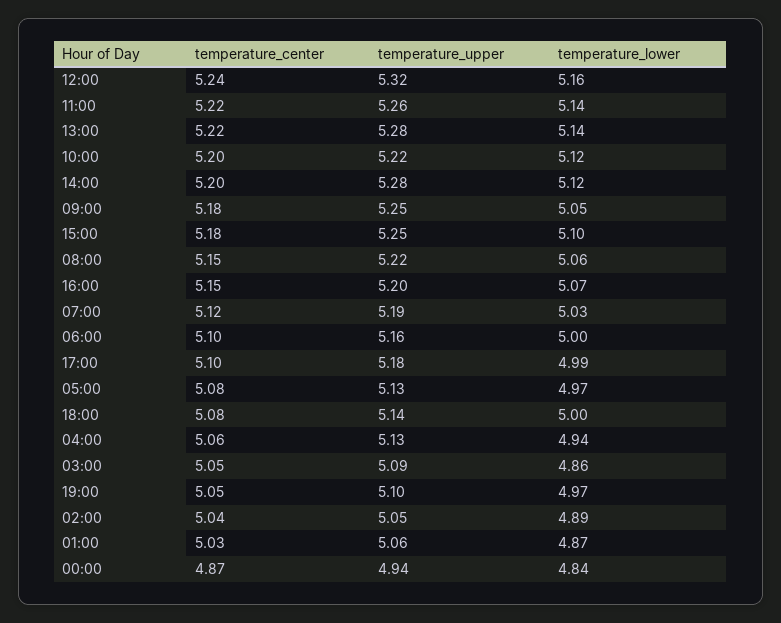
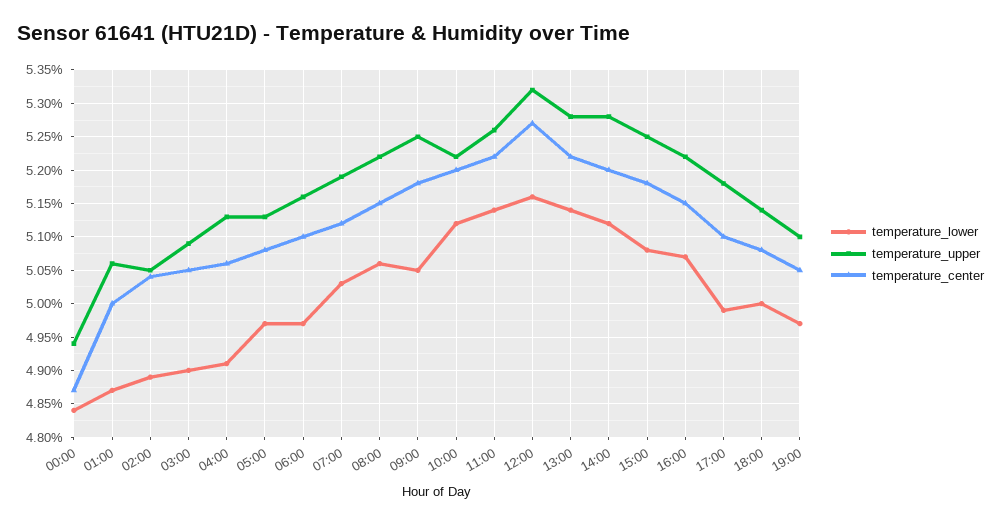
temperature_center, 12:00: 5.24 -> 5.27
temperature_lower, 15:00: 5.1 -> 5.08
temperature_upper, 16:00: 5.2 -> 5.22
temperature_lower, 06:00: 5 -> 4.97
temperature_lower, 04:00: 4.94 -> 4.91
temperature_lower, 03:00: 4.86 -> 4.9
temperature_center, 01:00: 5.03 -> 5

